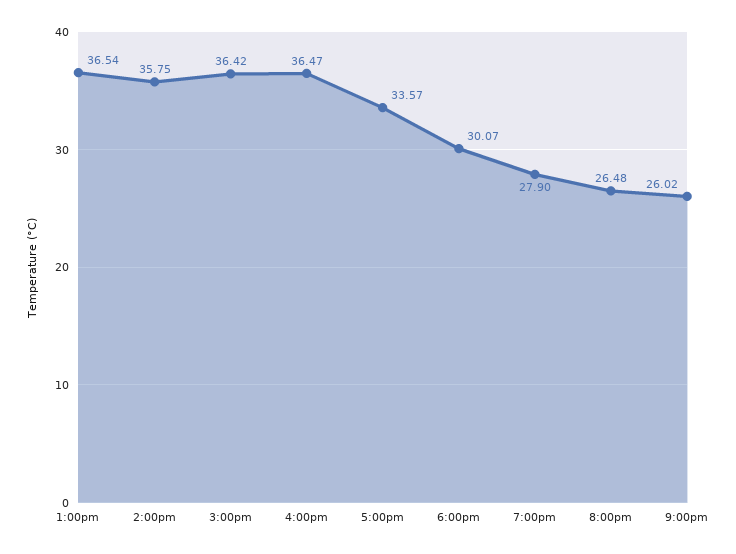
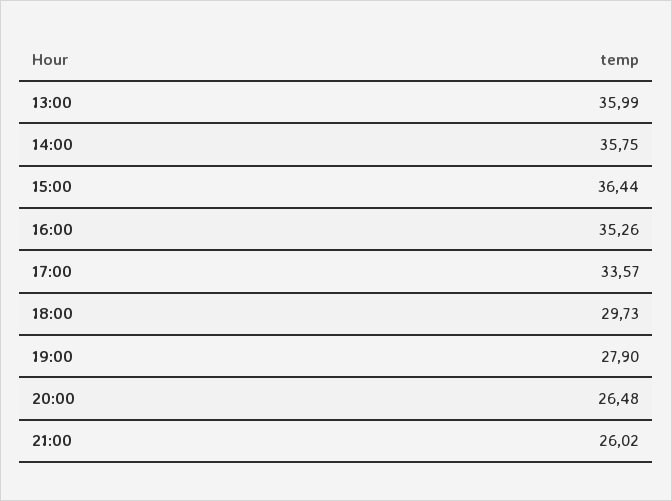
1:00pm: 36.54 -> 35.99
3:00pm: 36.42 -> 36.44
4:00pm: 36.47 -> 35.26
6:00pm: 30.07 -> 29.73

